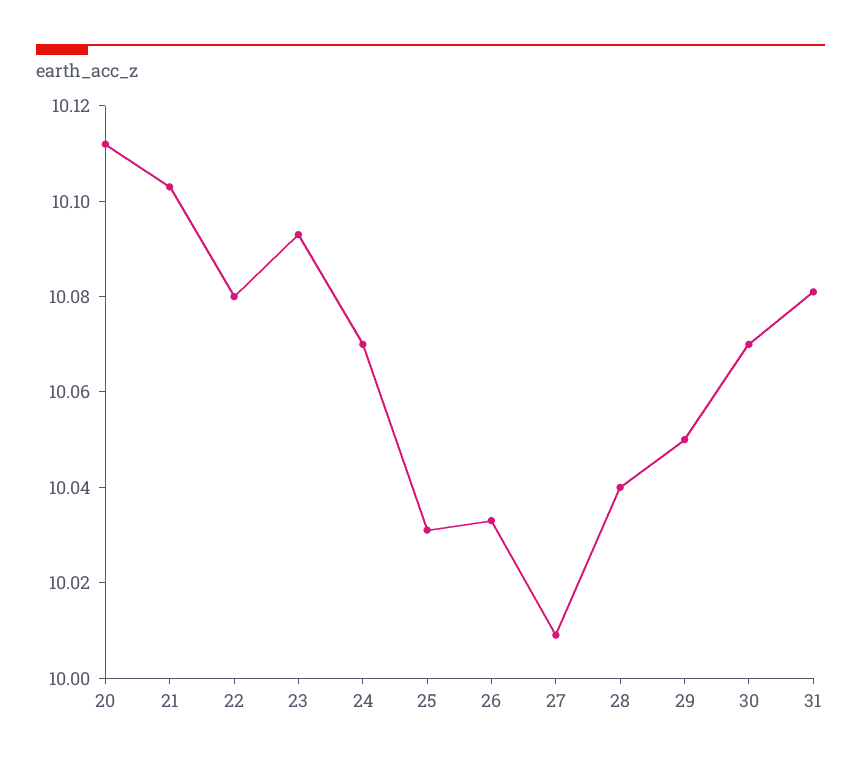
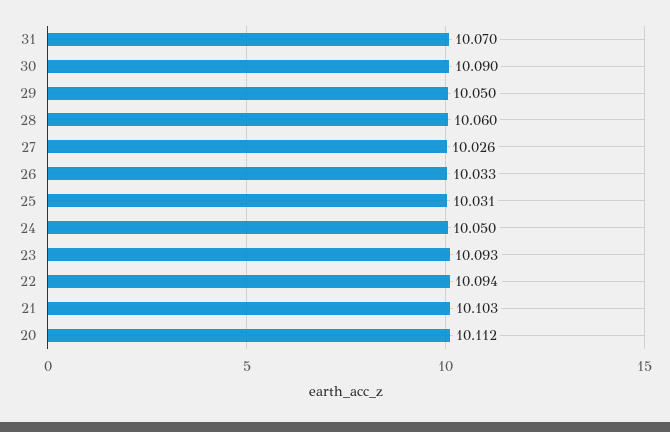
22: 10.08 -> 10.094
24: 10.07 -> 10.05
27: 10.01 -> 10.026
28: 10.04 -> 10.06
30: 10.07 -> 10.09
31: 10.08 -> 10.07

